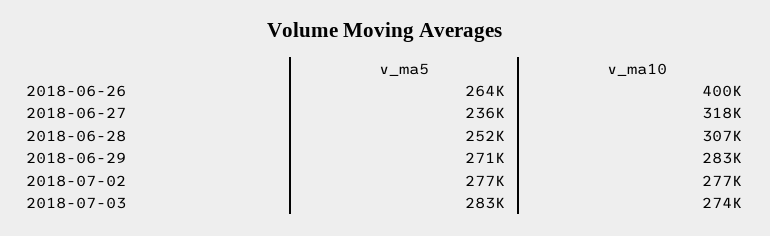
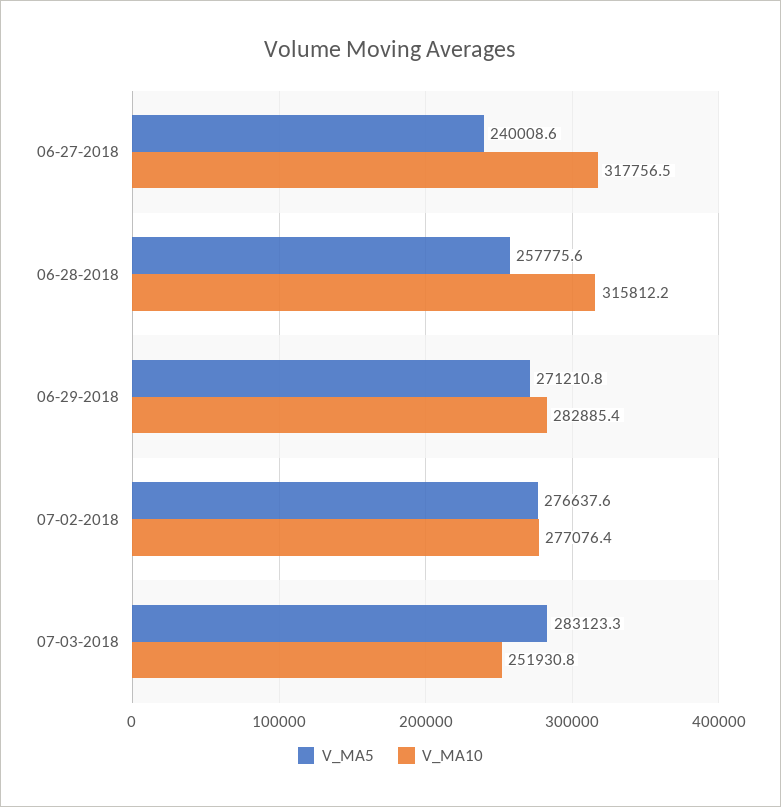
v_ma5, 2018-06-26: 264000 -> none
v_ma10, 2018-06-26: 400000 -> none
v_ma5, 2018-06-27: 236000 -> 240008.6
v_ma5, 2018-06-28: 252000 -> 257775.6
v_ma10, 2018-06-28: 307000 -> 315812.2
v_ma10, 2018-07-03: 274000 -> 251930.8

